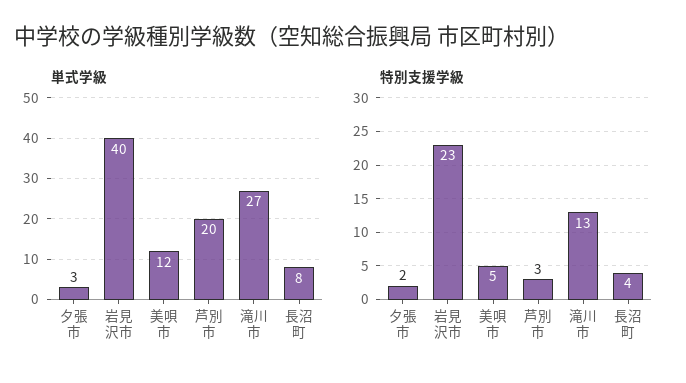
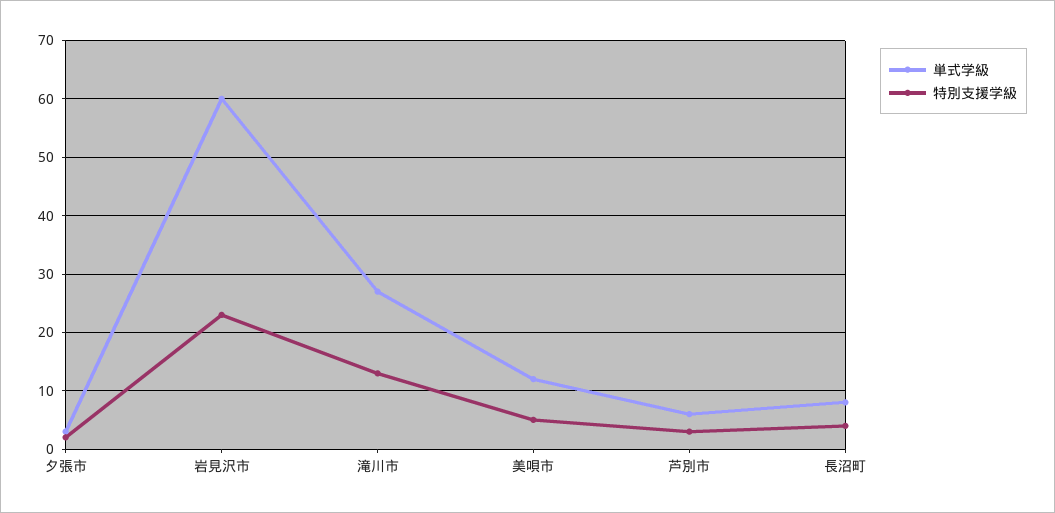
単式学級, 岩見沢市: 40 -> 60
単式学級, 芦別市: 20 -> 5

